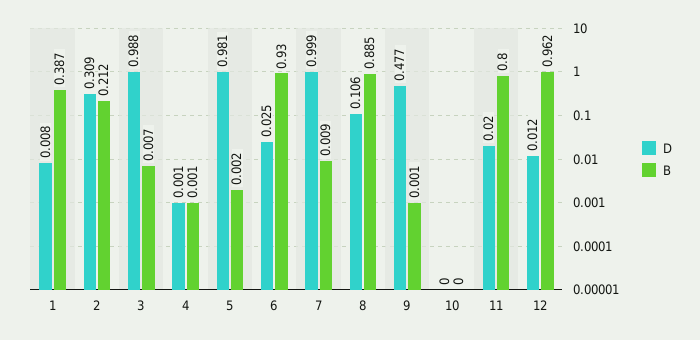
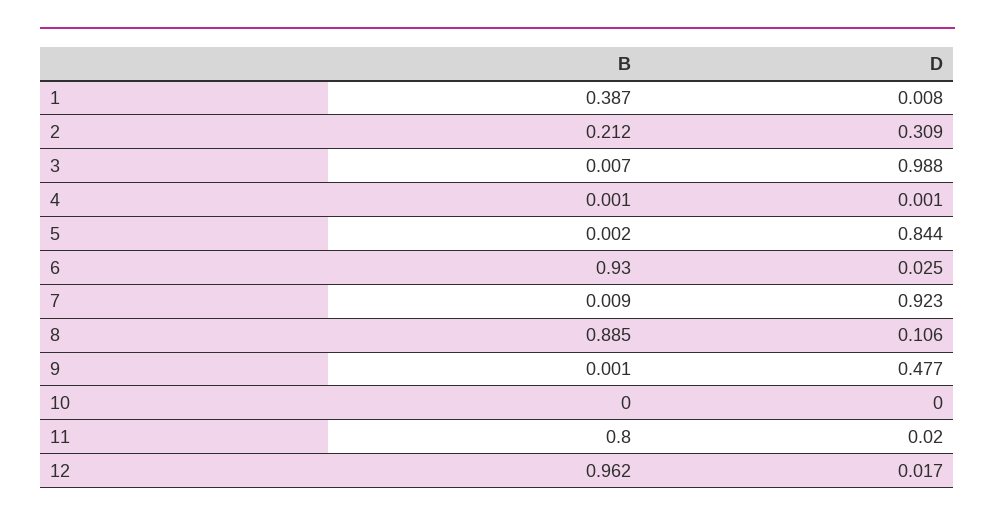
D, 5: 0.981 -> 0.844
D, 7: 0.999 -> 0.923
D, 12: 0.012 -> 0.017

